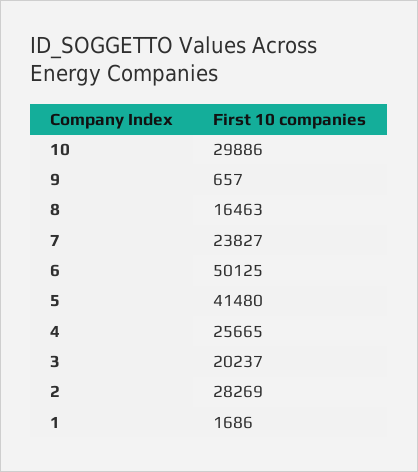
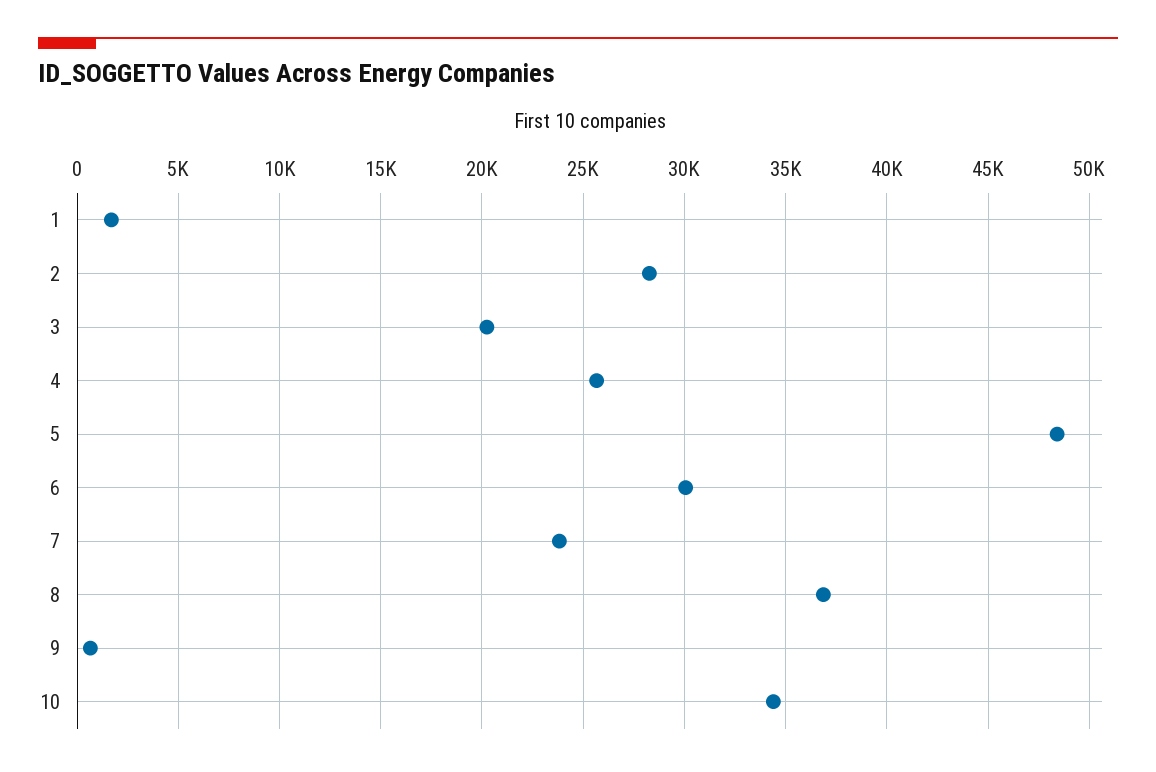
10: 29886 -> 34500
8: 16463 -> 37000
6: 50125 -> 30000
5: 41480 -> 48500

